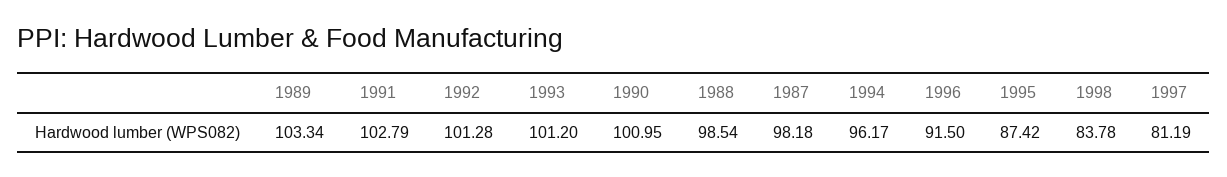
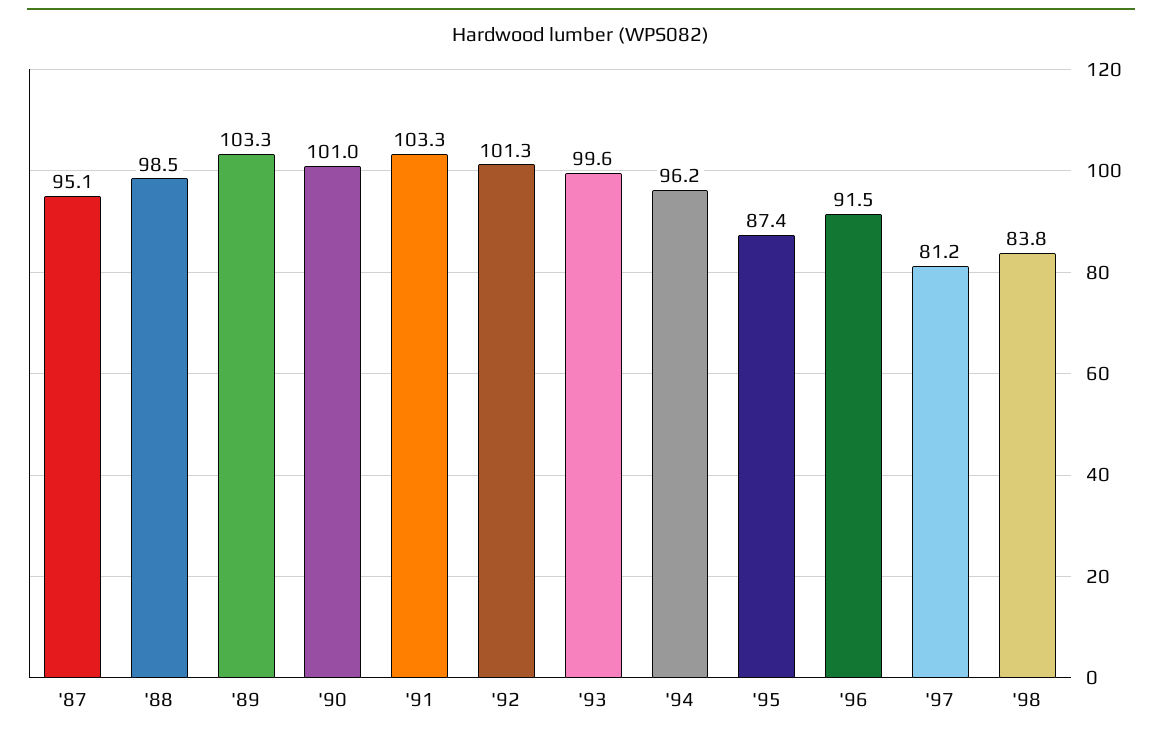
1991: 102.79 -> 103.3
1993: 101.2 -> 99.6
1987: 98.18 -> 95.1

